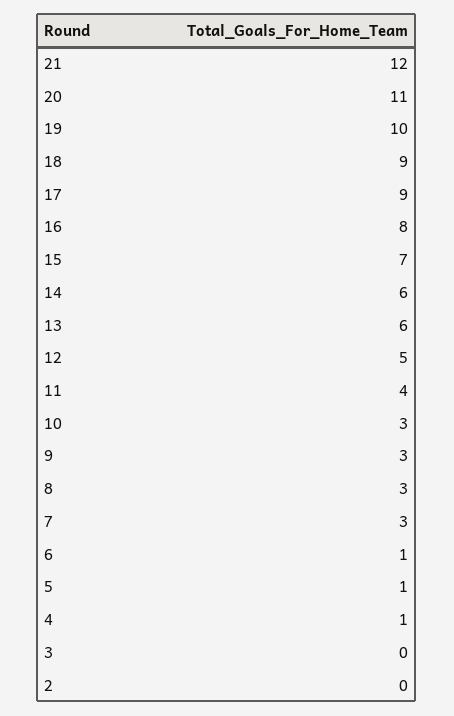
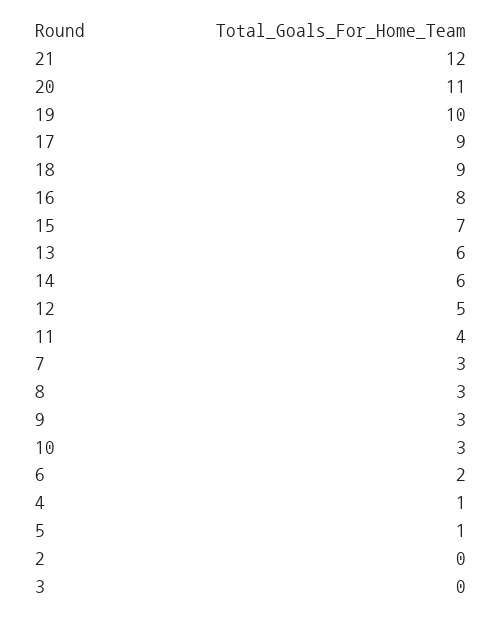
6: 1 -> 2

